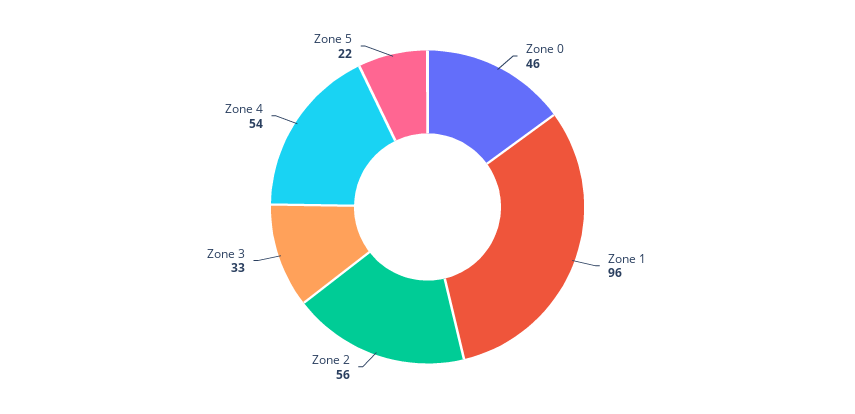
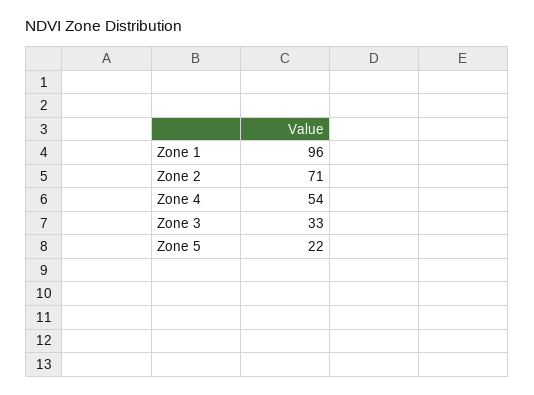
Zone 0: 46 -> none
Zone 2: 56 -> 71

